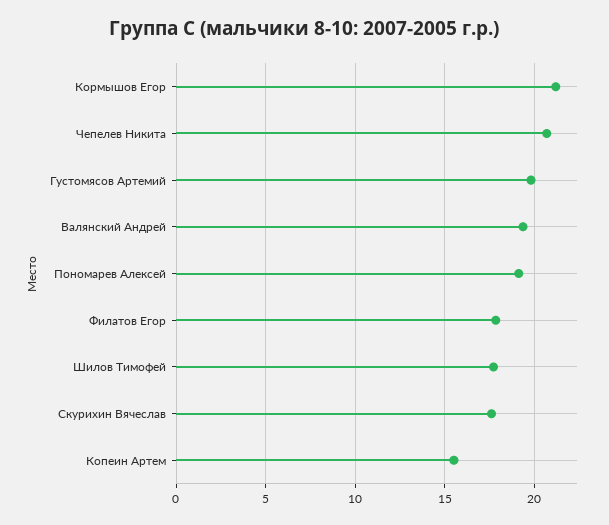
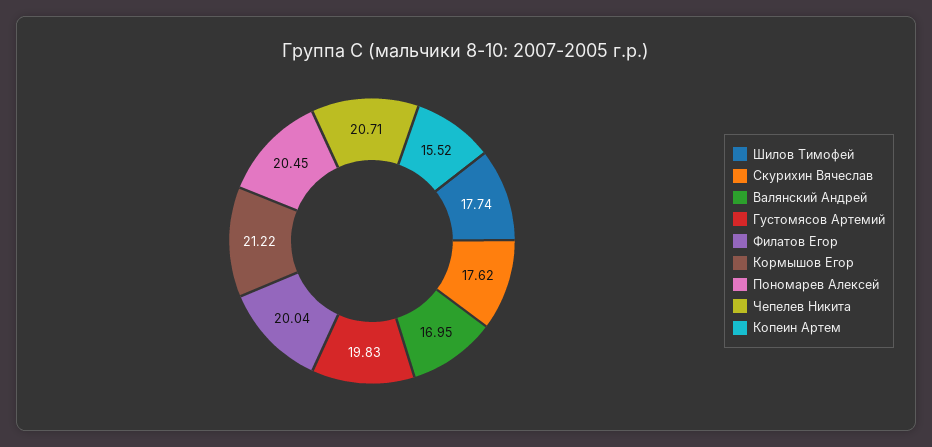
Валянский Андрей: 19.5 -> 16.95
Пономарев Алексей: 19 -> 20.45
Филатов Егор: 18 -> 20.04

